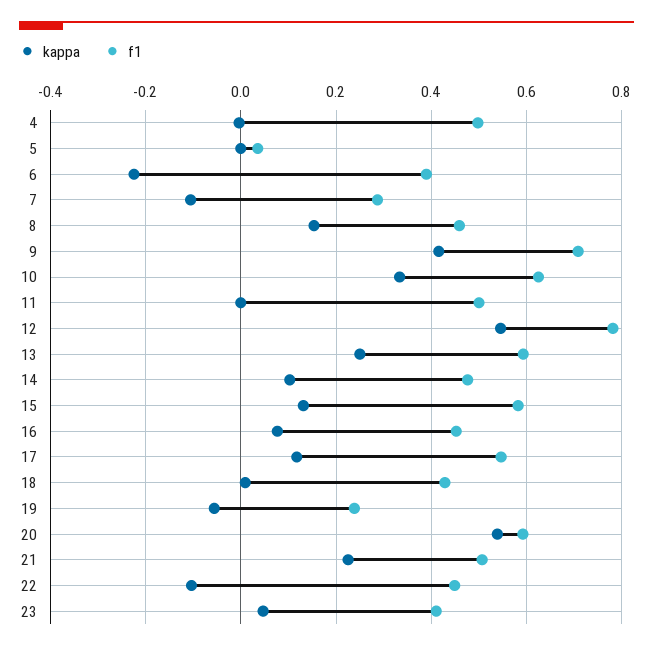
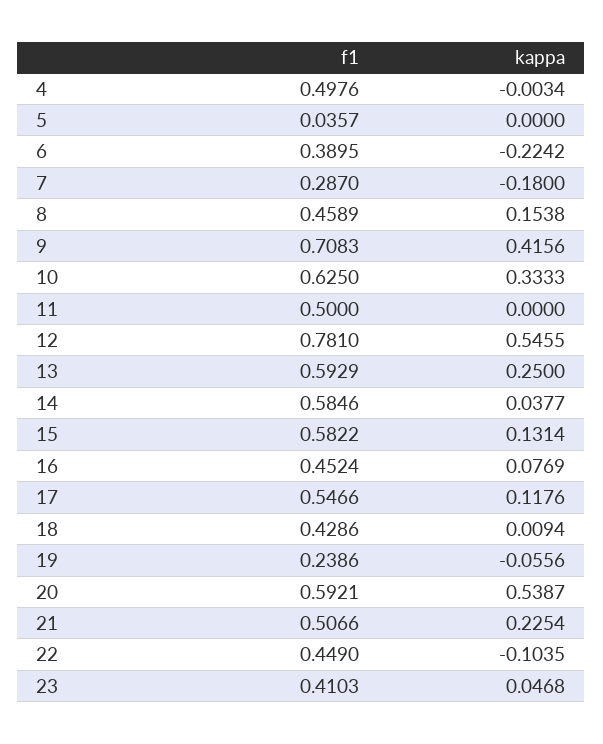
kappa, 7: -0.1 -> -0.18
kappa, 14: 0.1 -> 0.0377
f1, 14: 0.48 -> 0.5846

